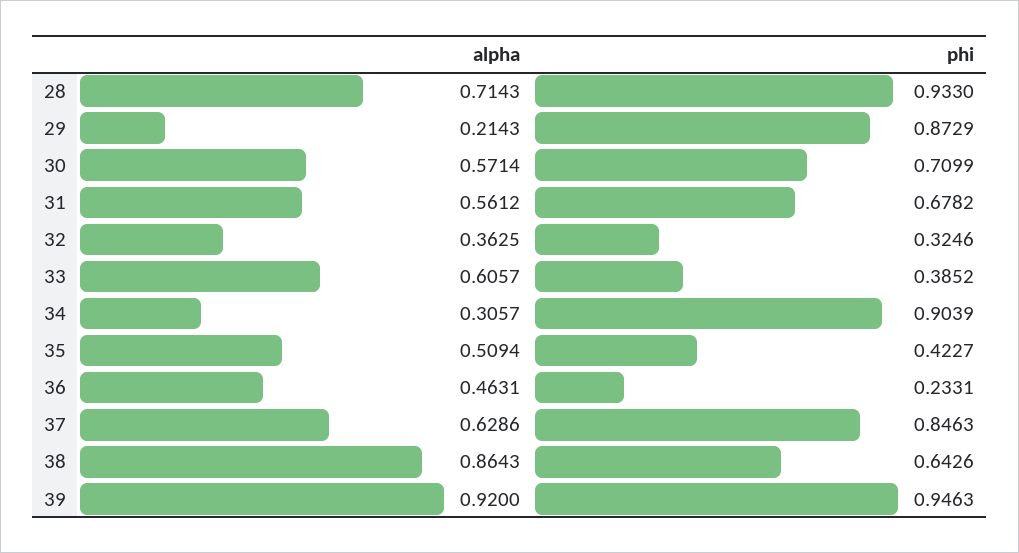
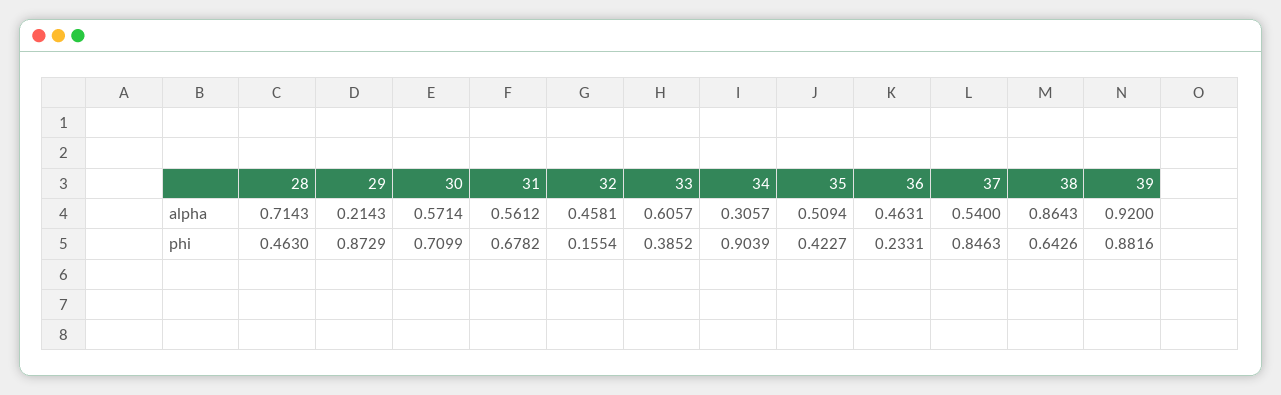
phi, 28: 0.933 -> 0.463
alpha, 32: 0.3625 -> 0.4581
phi, 32: 0.3246 -> 0.1554
alpha, 37: 0.6286 -> 0.54
phi, 39: 0.9463 -> 0.8816

